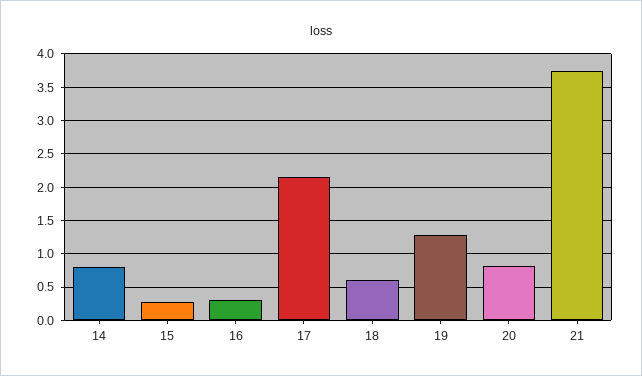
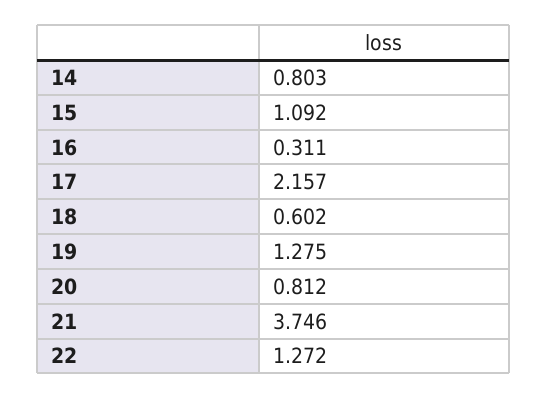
15: 0.3 -> 1.092
22: none -> 1.272

